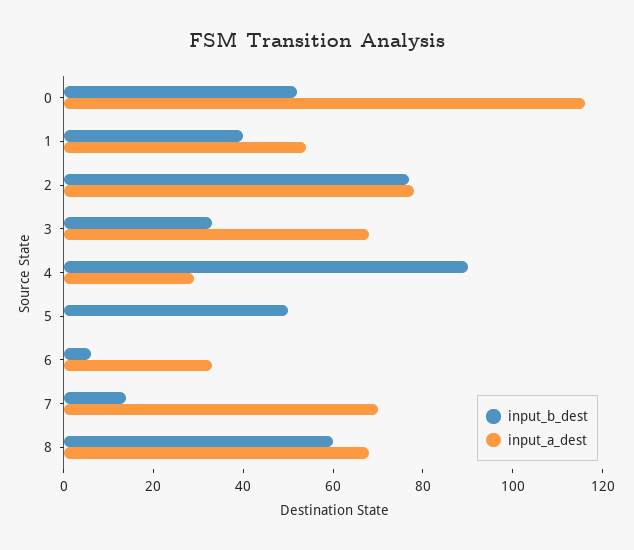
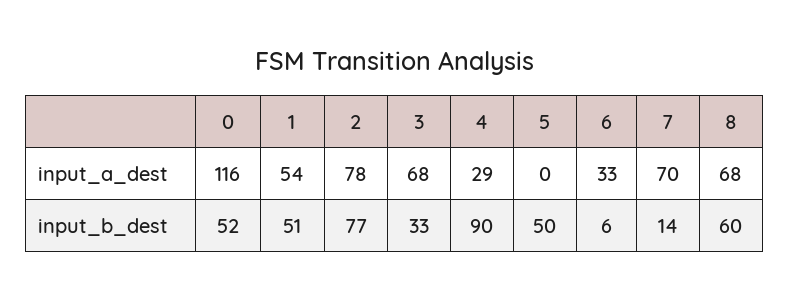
input_b_dest, 1: 40 -> 51

